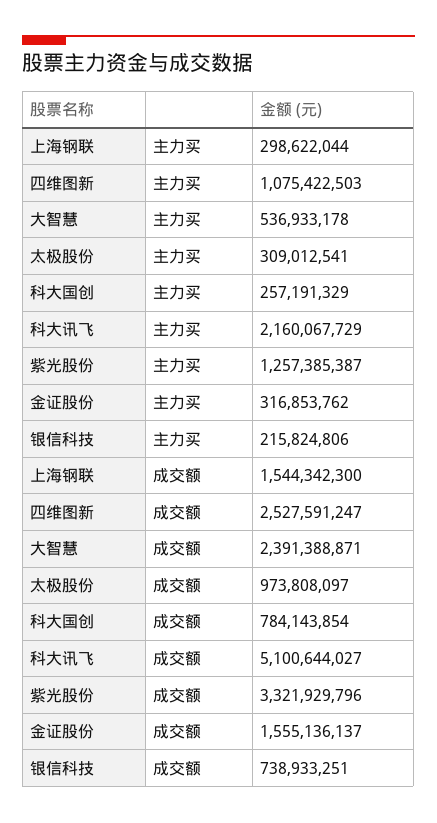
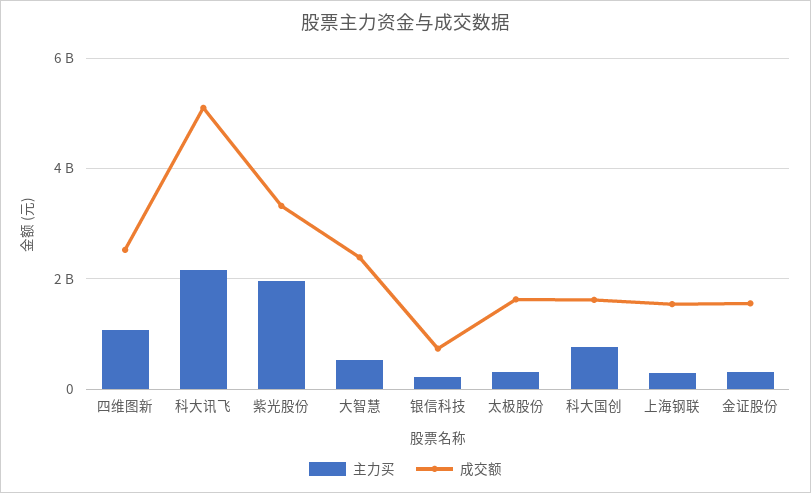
主力买, 科大国创: 257191329 -> 800000000
主力买, 紫光股份: 1257385387 -> 2000000000
成交额, 太极股份: 973808097 -> 1600000000
成交额, 科大国创: 784143854 -> 1600000000

